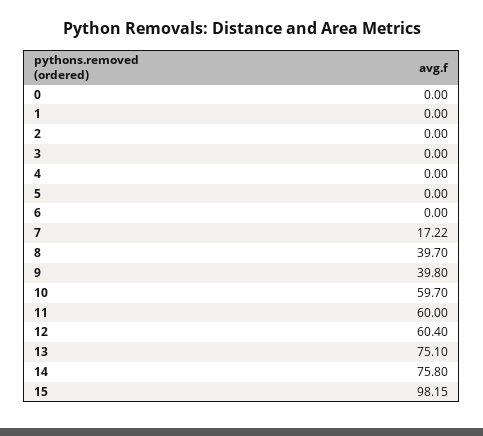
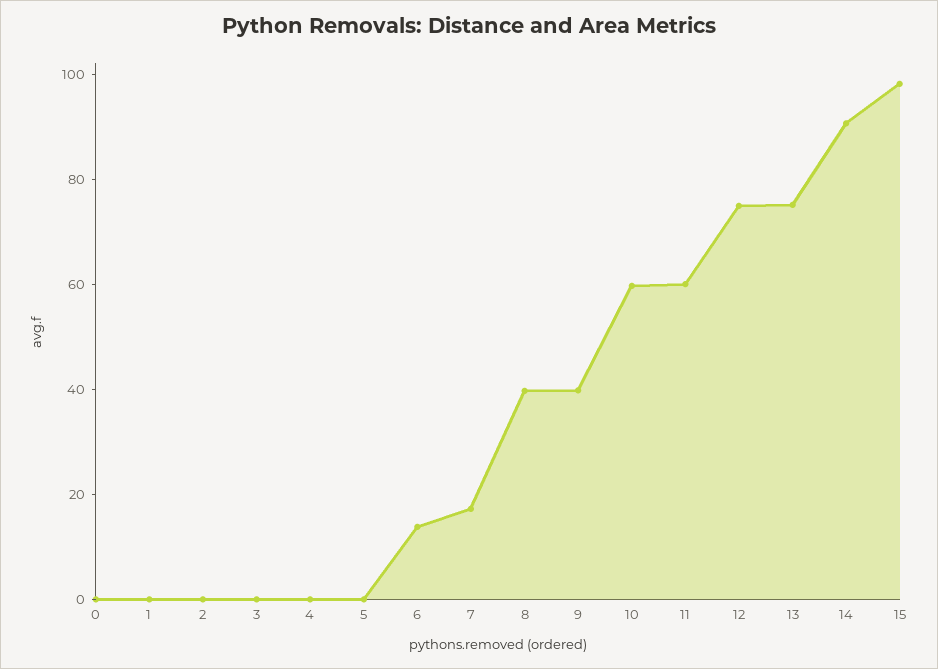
6: 0 -> 15
12: 60.4 -> 75
14: 75.8 -> 90

